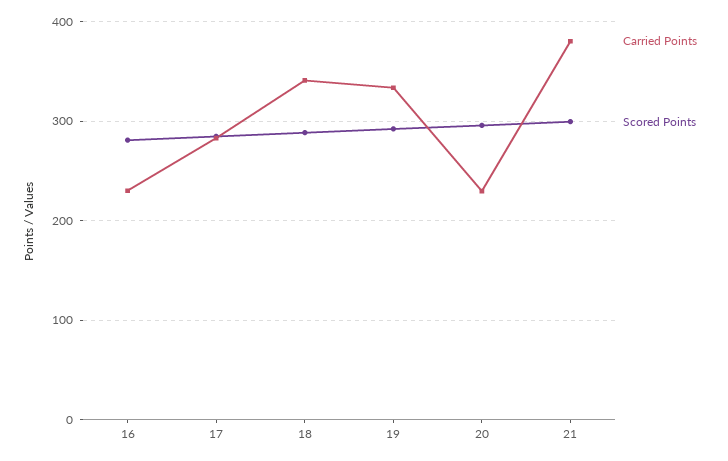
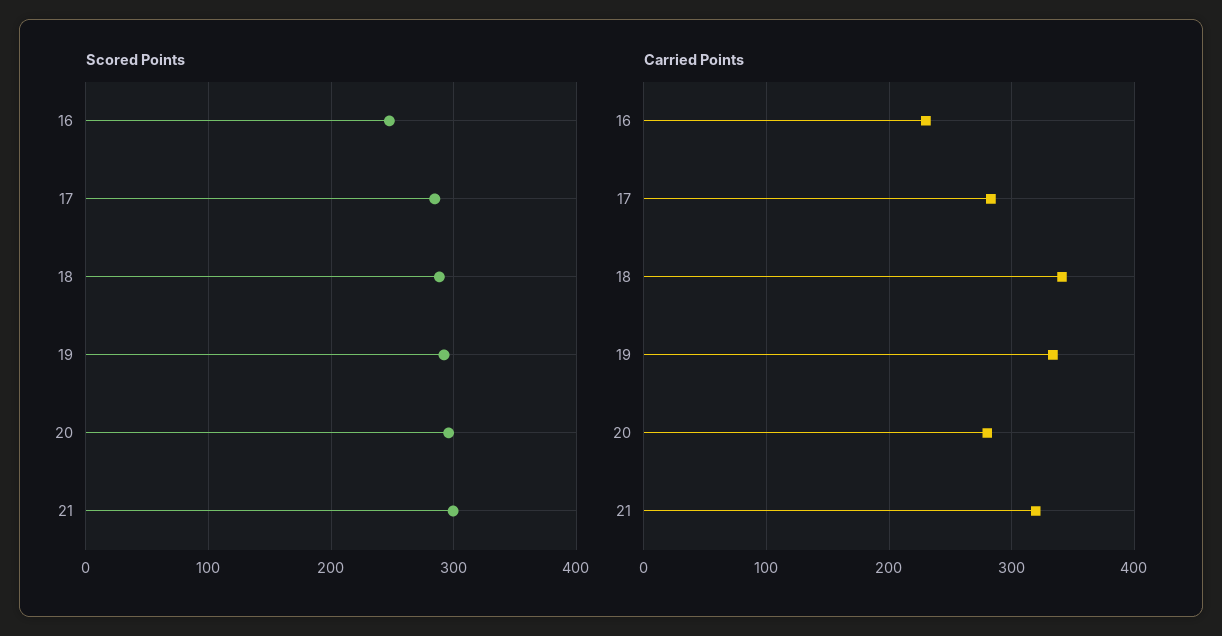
Scored Points, 16: 280 -> 250
Carried Points, 20: 230 -> 280
Carried Points, 21: 380 -> 320

